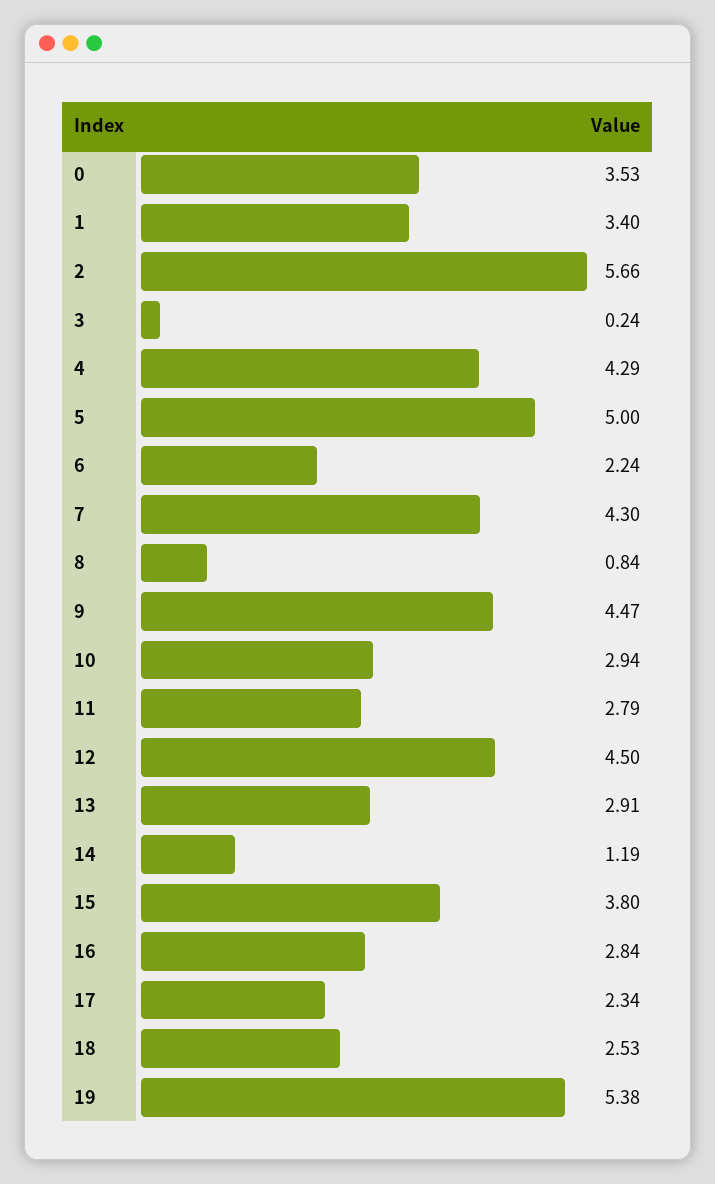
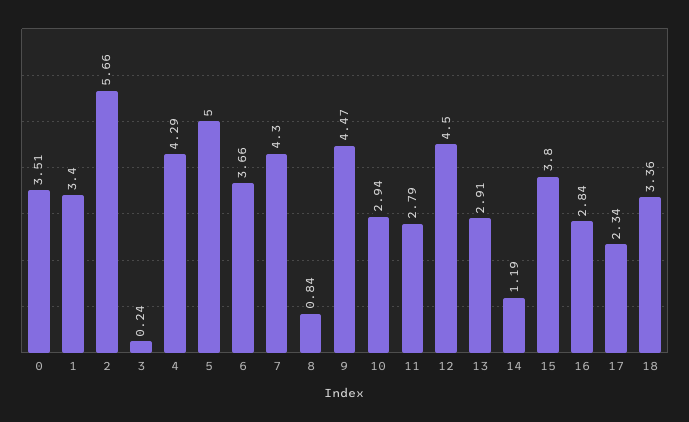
0: 3.53 -> 3.51
6: 2.24 -> 3.66
18: 2.53 -> 3.36
19: 5.38 -> none

